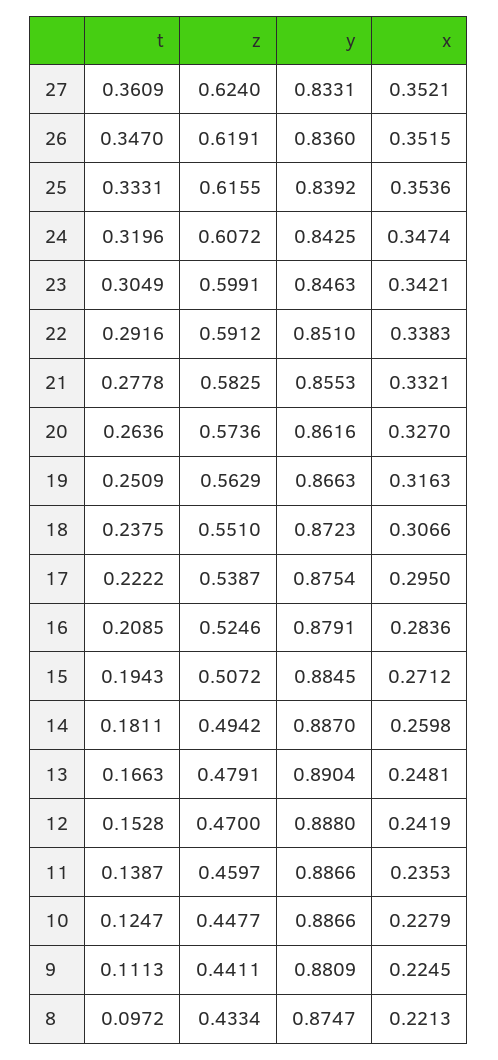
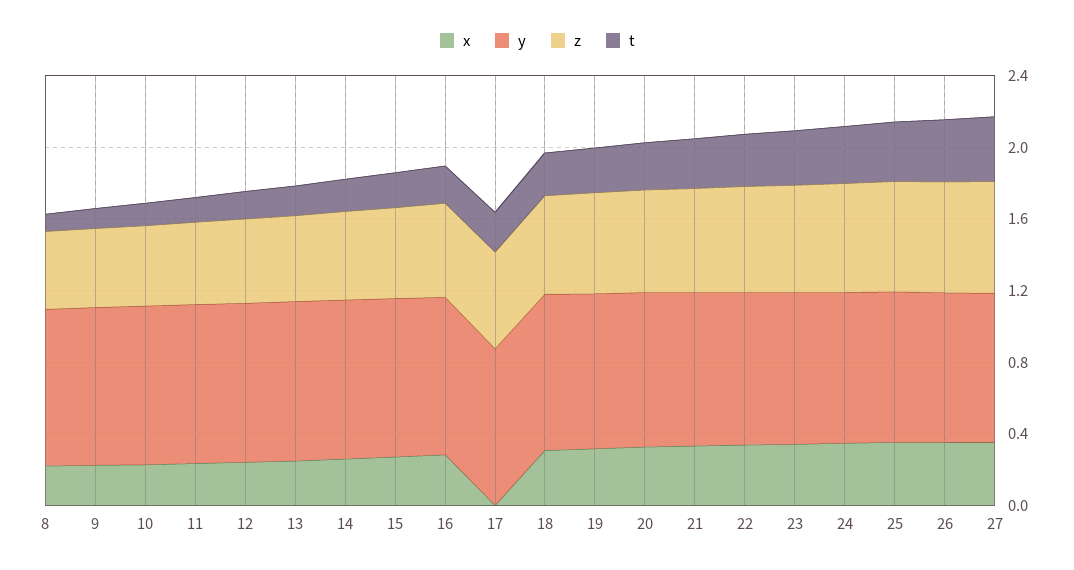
x, 17: 0.295 -> 0

